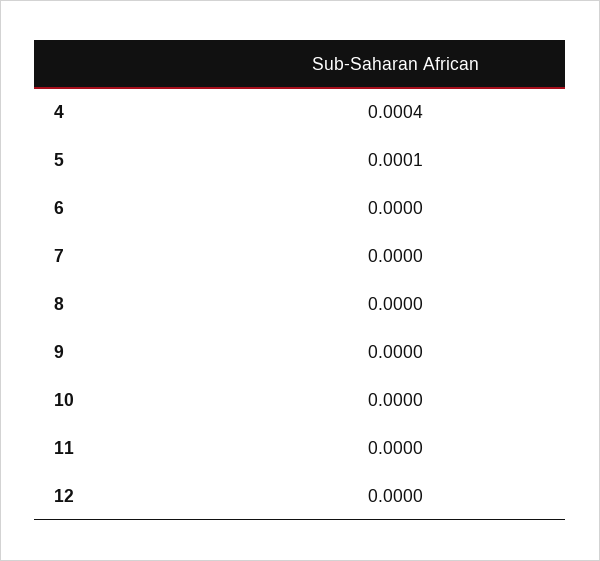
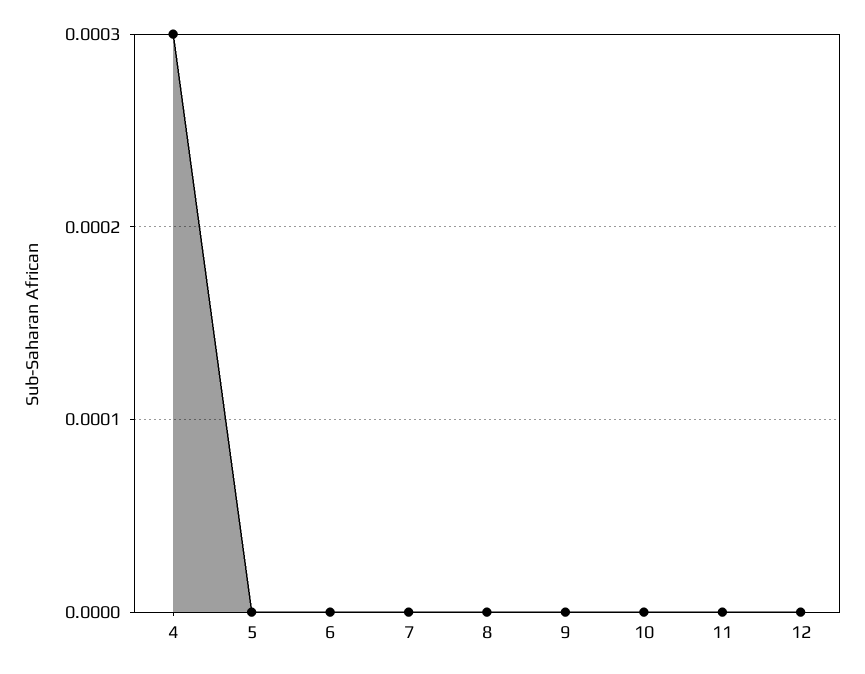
4: 0.0004 -> 0.0003
5: 0.0001 -> 0

